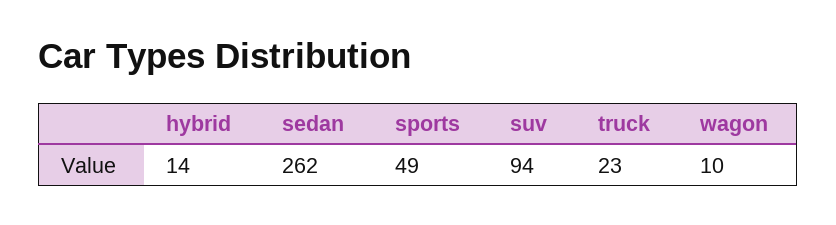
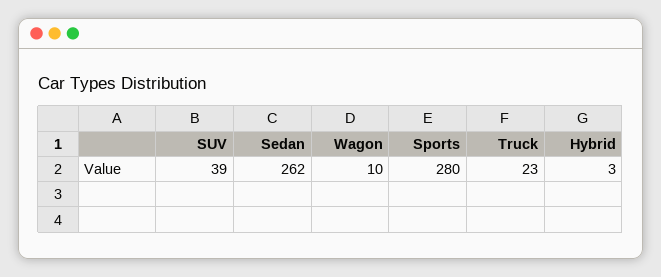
hybrid: 14 -> 3
sports: 49 -> 280
suv: 94 -> 39

